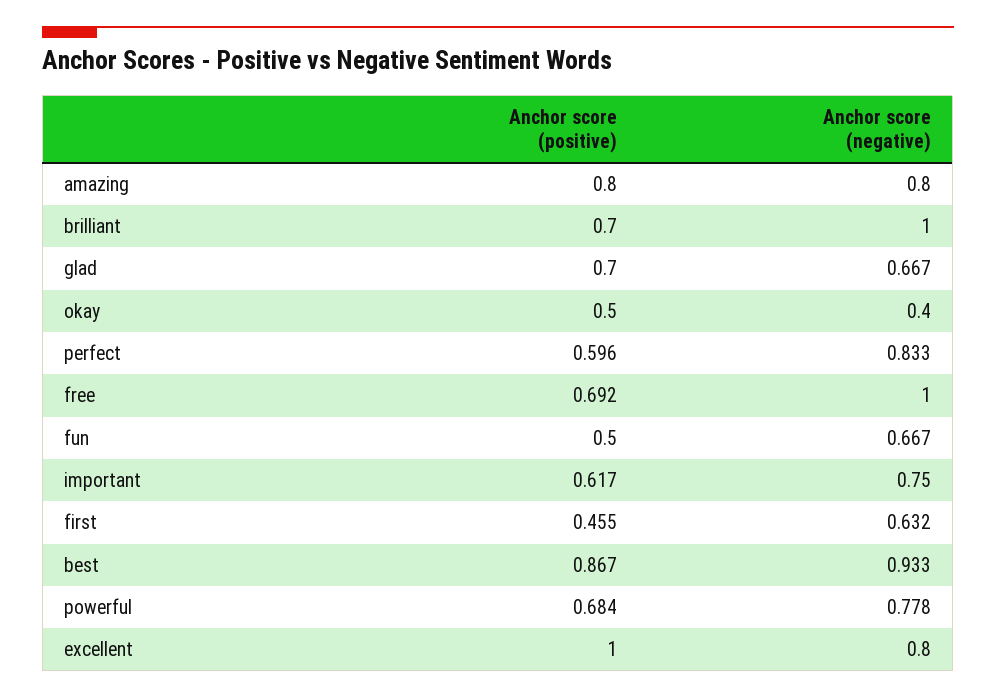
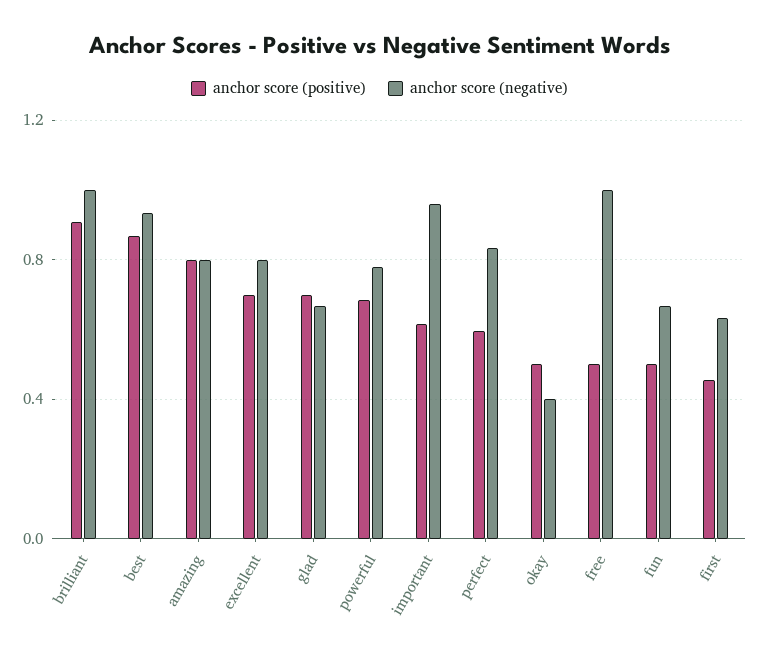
Anchor score (positive), brilliant: 0.7 -> 0.9
Anchor score (positive), free: 0.692 -> 0.5
Anchor score (negative), important: 0.75 -> 0.95
Anchor score (positive), excellent: 1 -> 0.7

